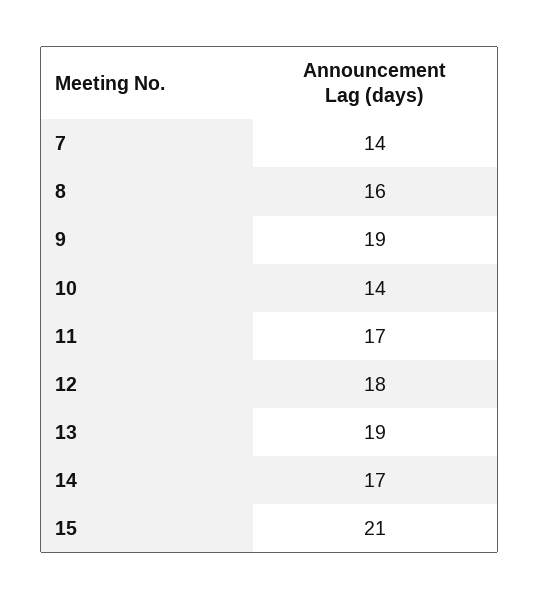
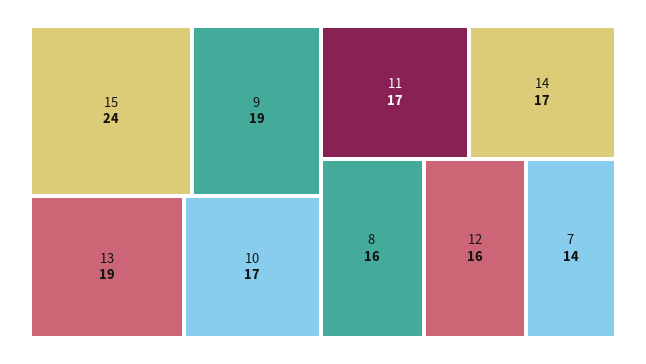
10: 14 -> 17
12: 18 -> 16
15: 21 -> 24

